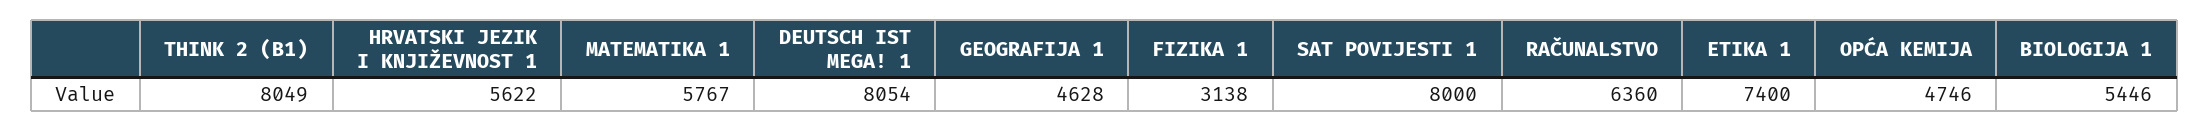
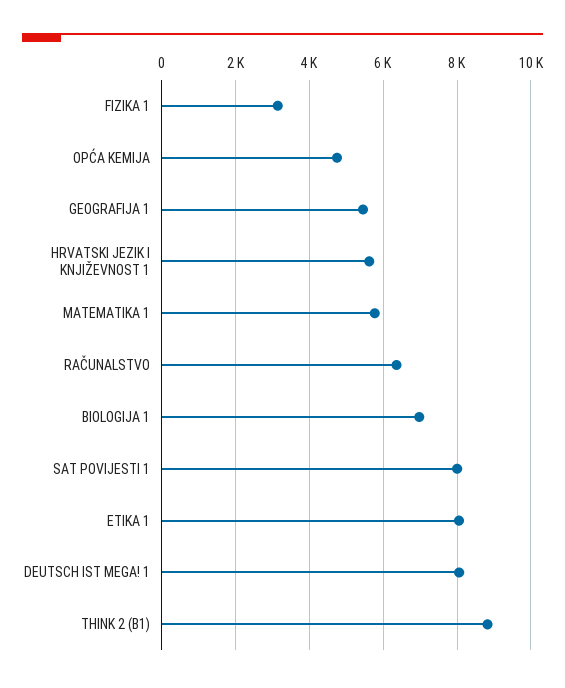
THINK 2 (B1): 8049 -> 8800
GEOGRAFIJA 1: 4628 -> 5400
ETIKA 1: 7400 -> 8000
BIOLOGIJA 1: 5446 -> 7000

